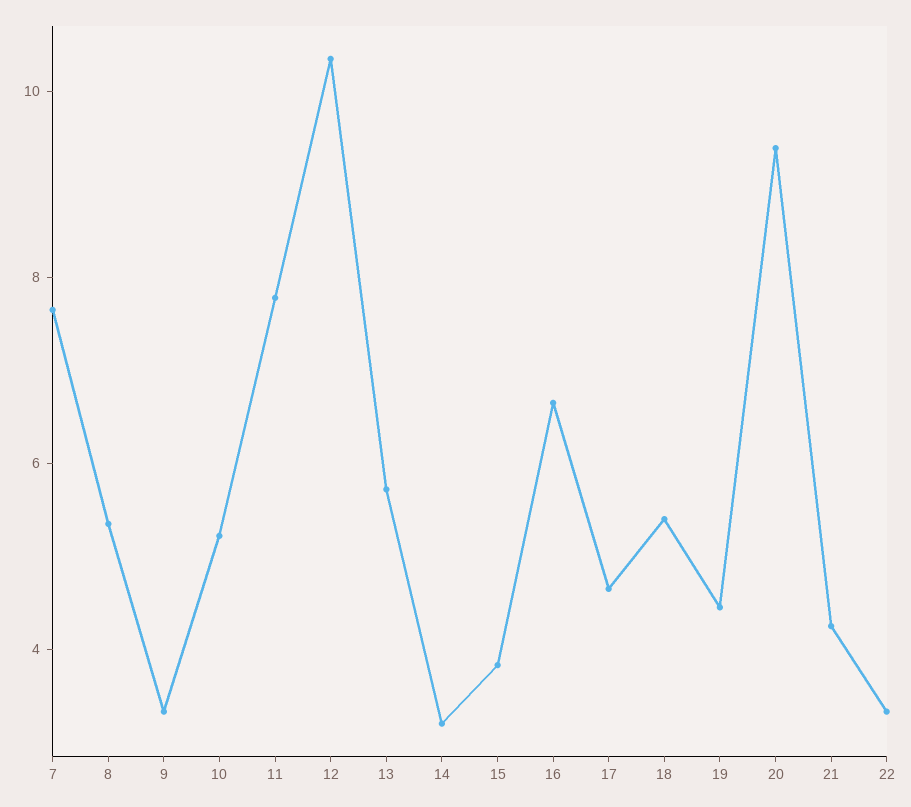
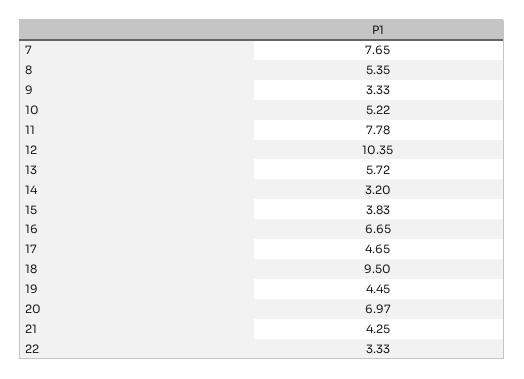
18: 5.5 -> 9.5
20: 9.5 -> 6.97

